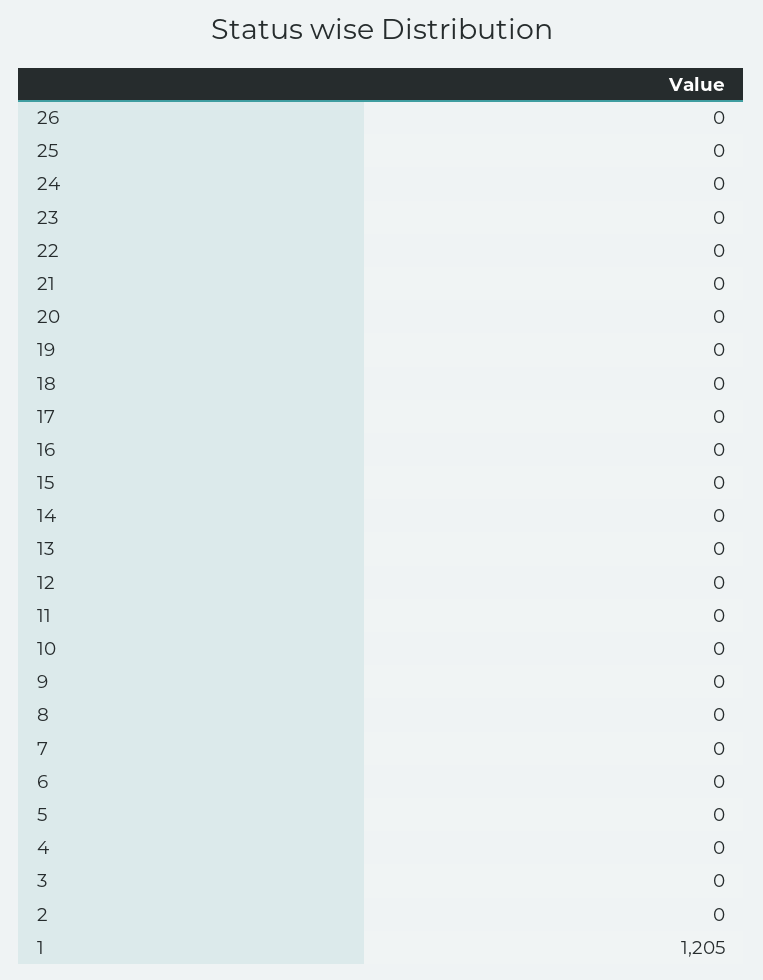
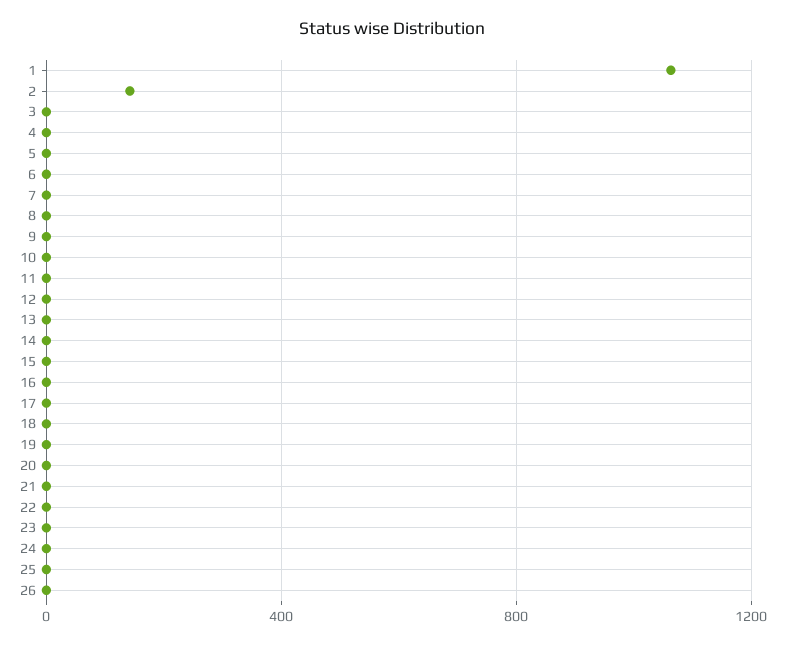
2: 0 -> 150
1: 1205 -> 1050

